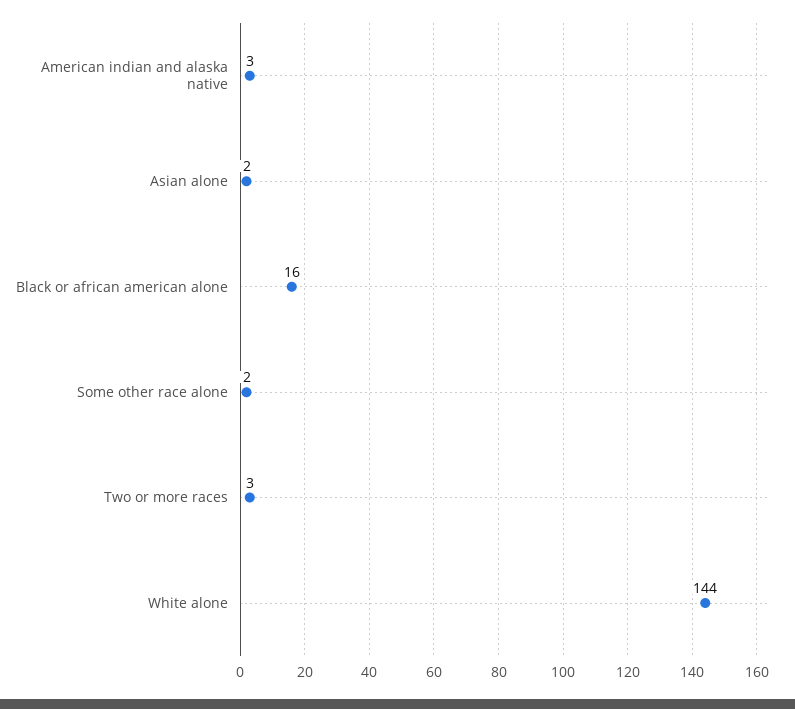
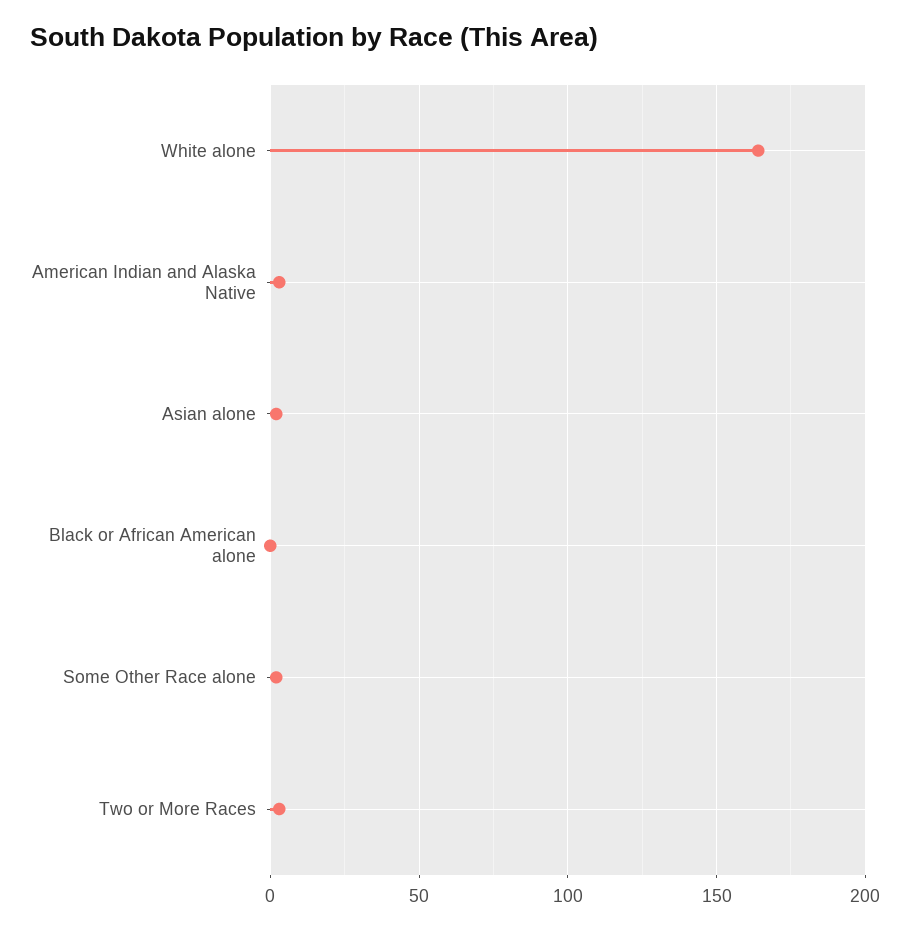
Black or african american alone: 16 -> 0
White alone: 144 -> 165

